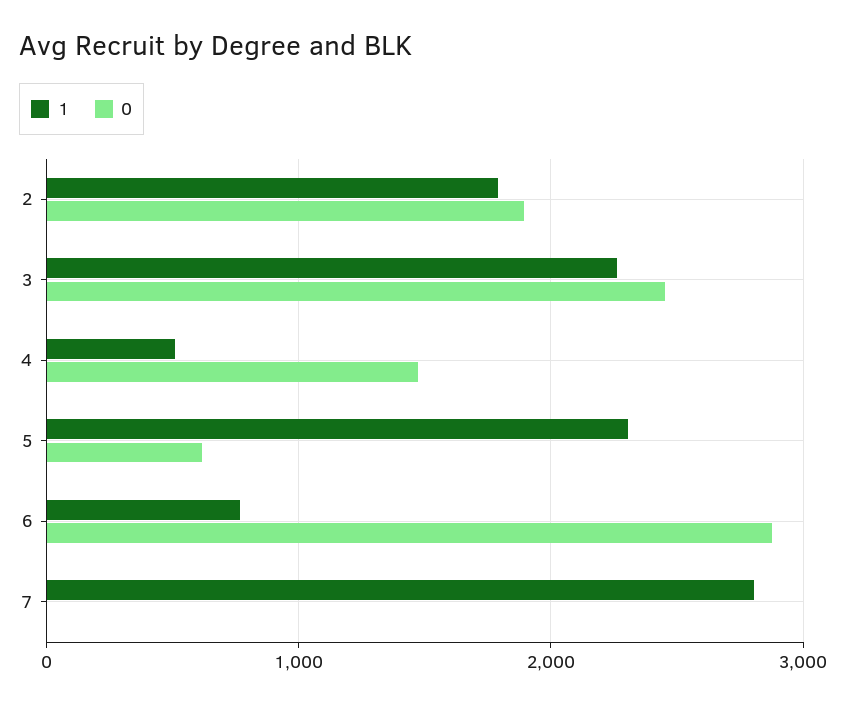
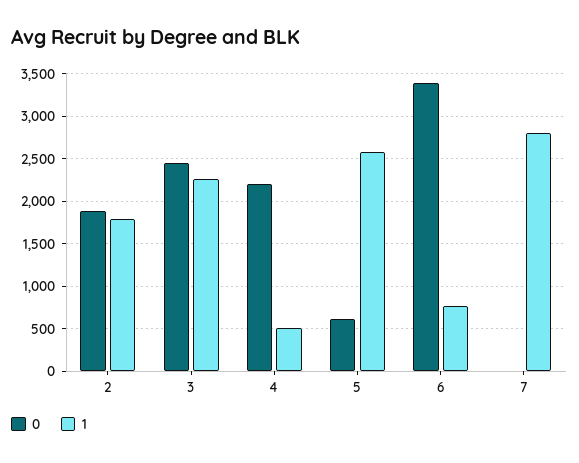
0, 4: 1500 -> 2200
1, 5: 2300 -> 2600
0, 6: 2900 -> 3400

